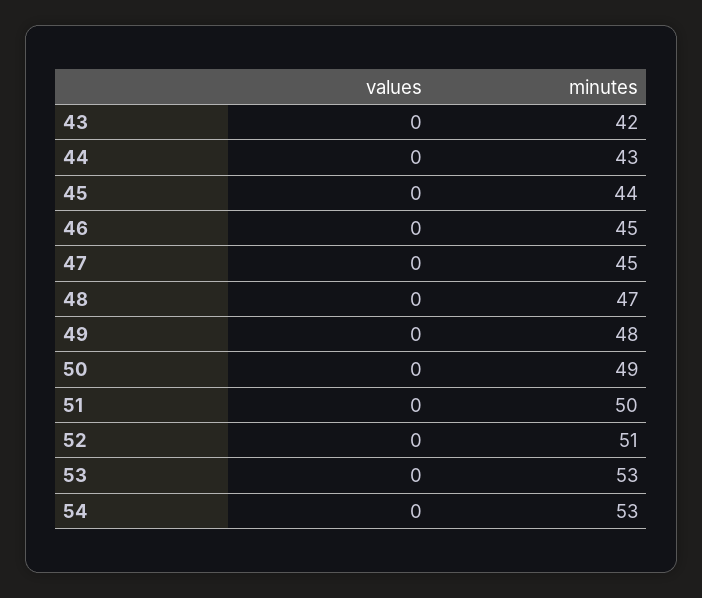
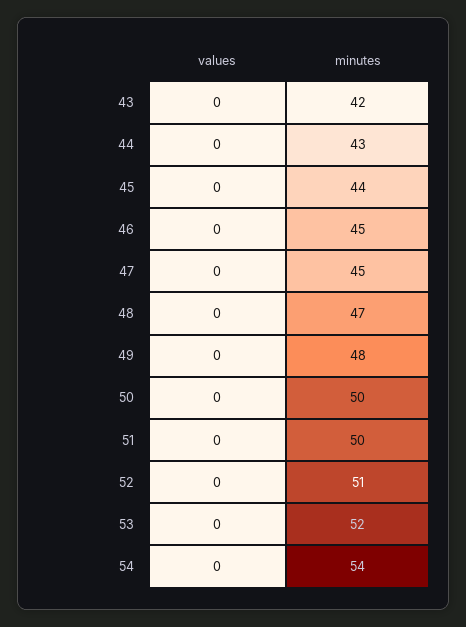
minutes, 50: 49 -> 50
minutes, 53: 53 -> 52
minutes, 54: 53 -> 54

